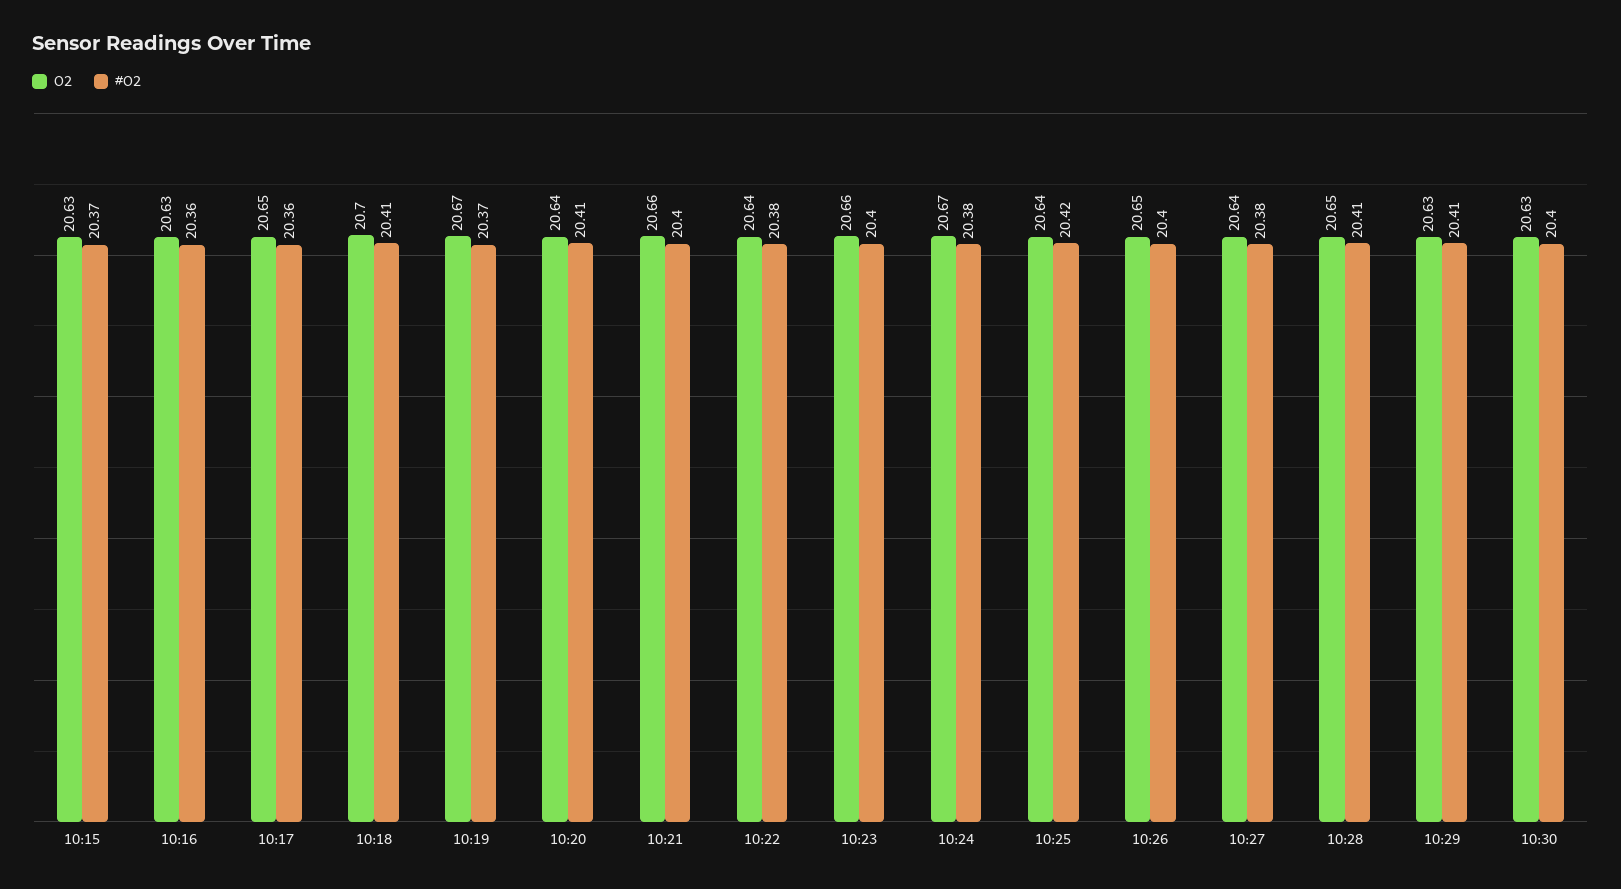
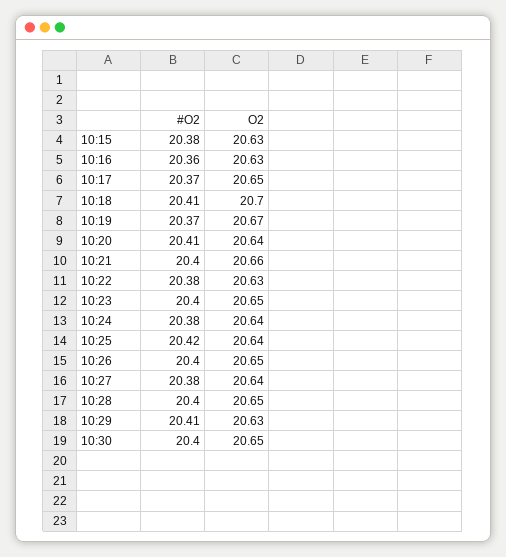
#O2, 10:15: 20.37 -> 20.38
#O2, 10:17: 20.36 -> 20.37
O2, 10:22: 20.64 -> 20.63
O2, 10:23: 20.66 -> 20.65
O2, 10:24: 20.67 -> 20.64
#O2, 10:28: 20.41 -> 20.4
O2, 10:30: 20.63 -> 20.65

